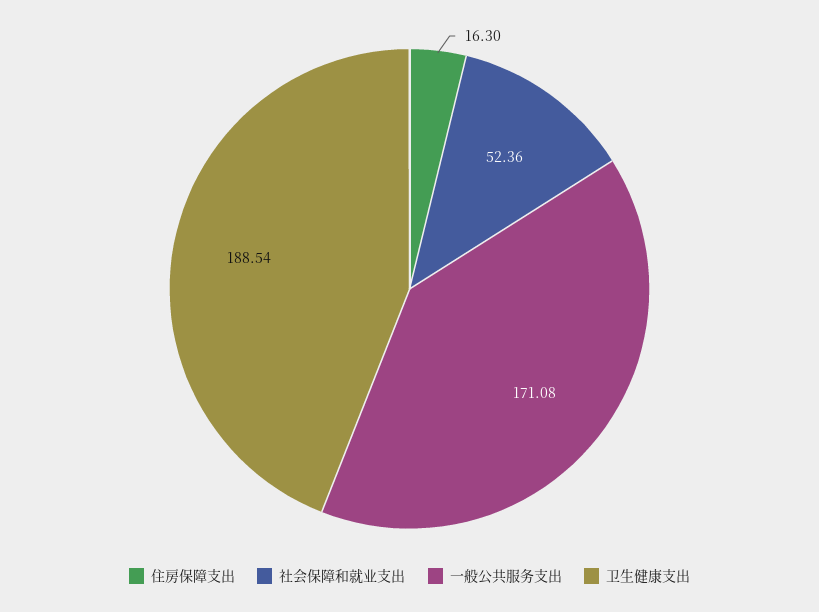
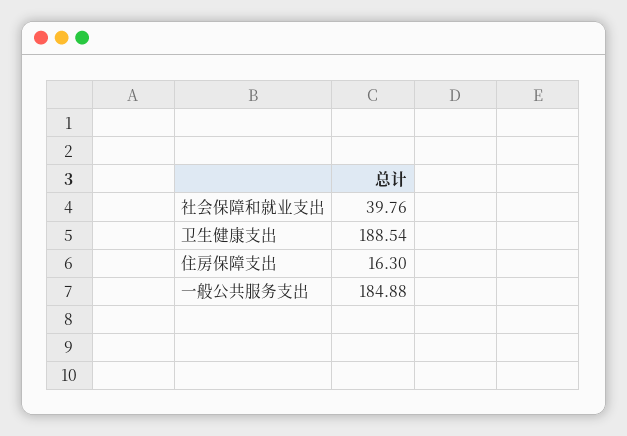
社会保障和就业支出: 52.36 -> 39.76
一般公共服务支出: 171.08 -> 184.88

